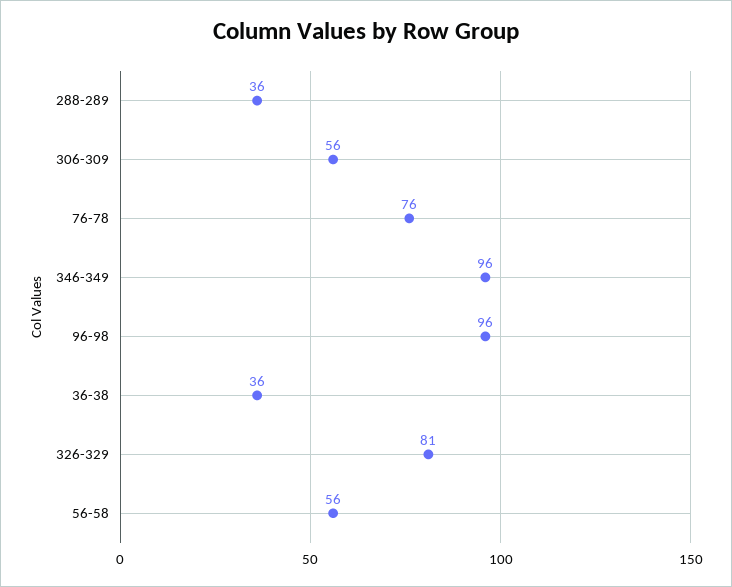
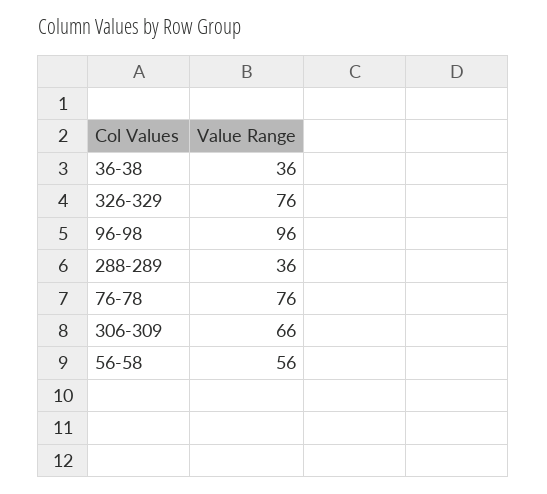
306-309: 56 -> 66
346-349: 96 -> none
326-329: 81 -> 76

